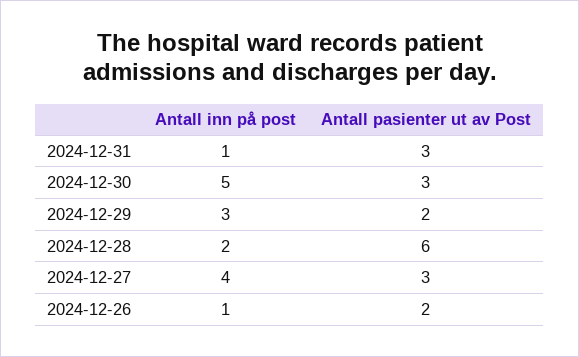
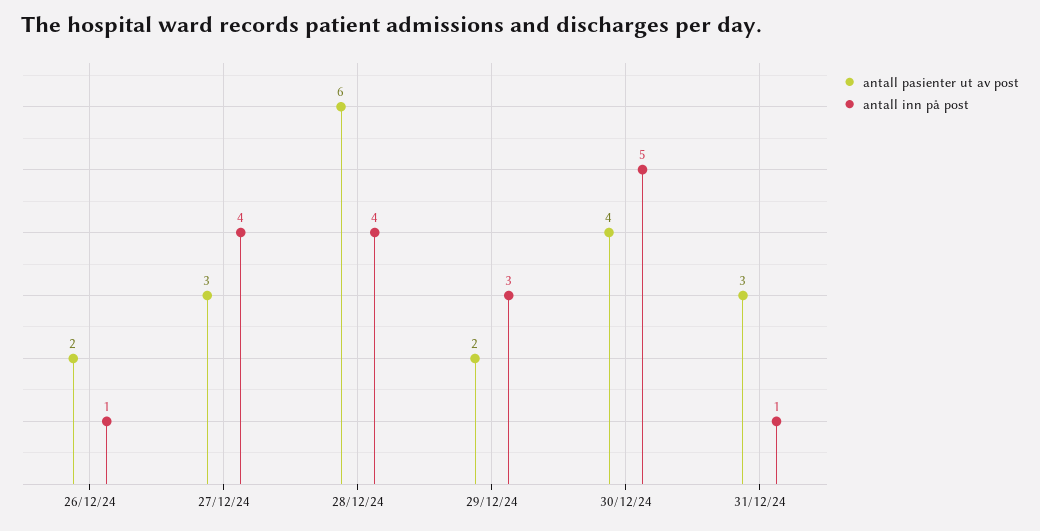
Antall pasienter ut av Post, 2024-12-30: 3 -> 4
Antall inn på post, 2024-12-28: 2 -> 4

